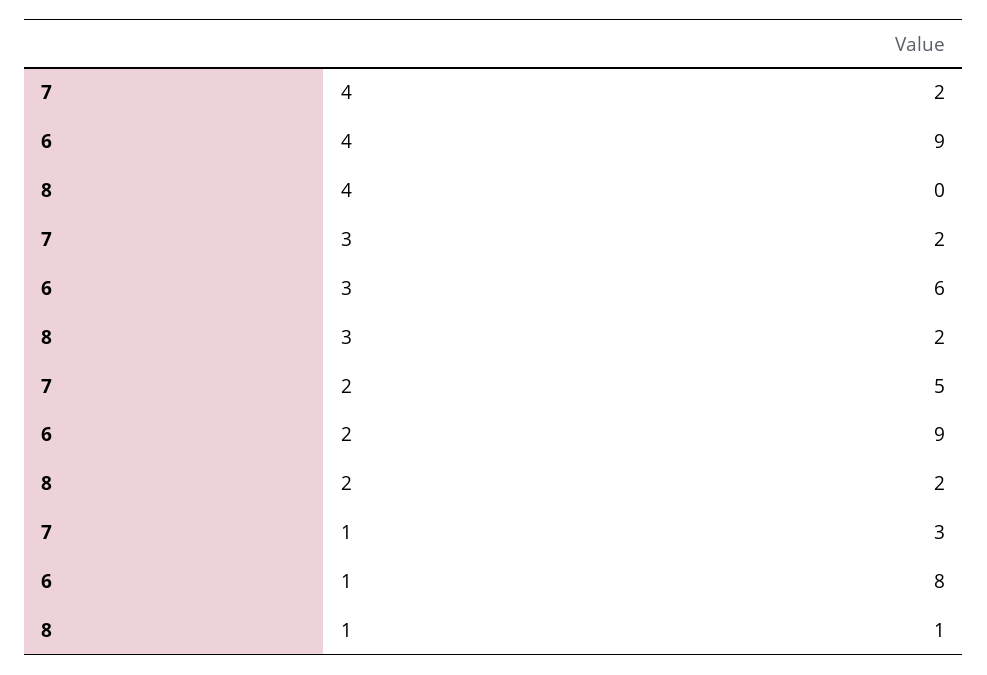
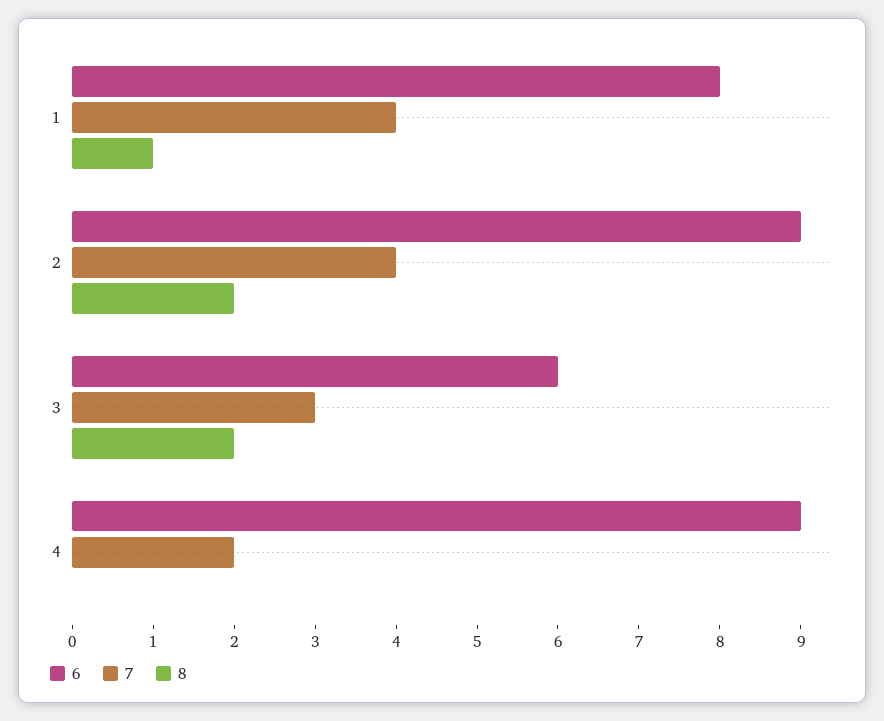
7, 3: 2 -> 3
7, 2: 5 -> 4
7, 1: 3 -> 4

